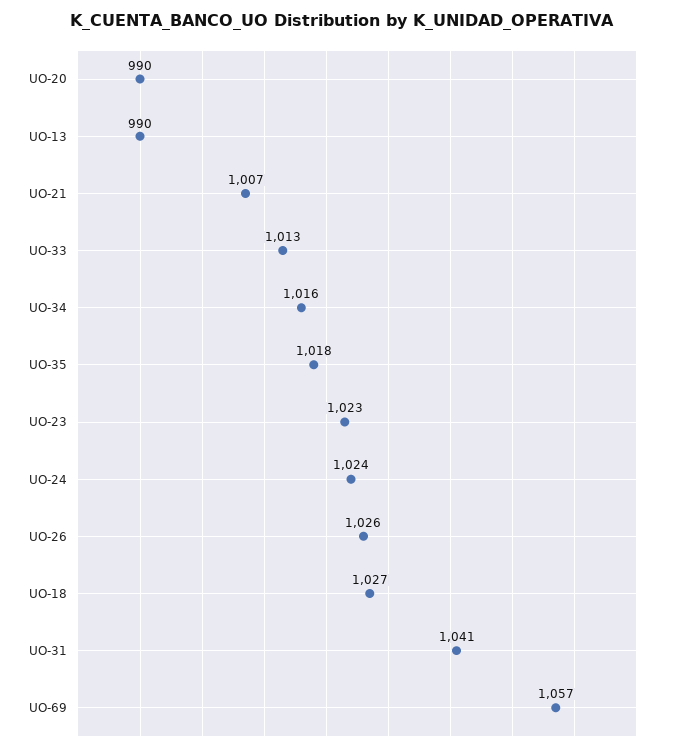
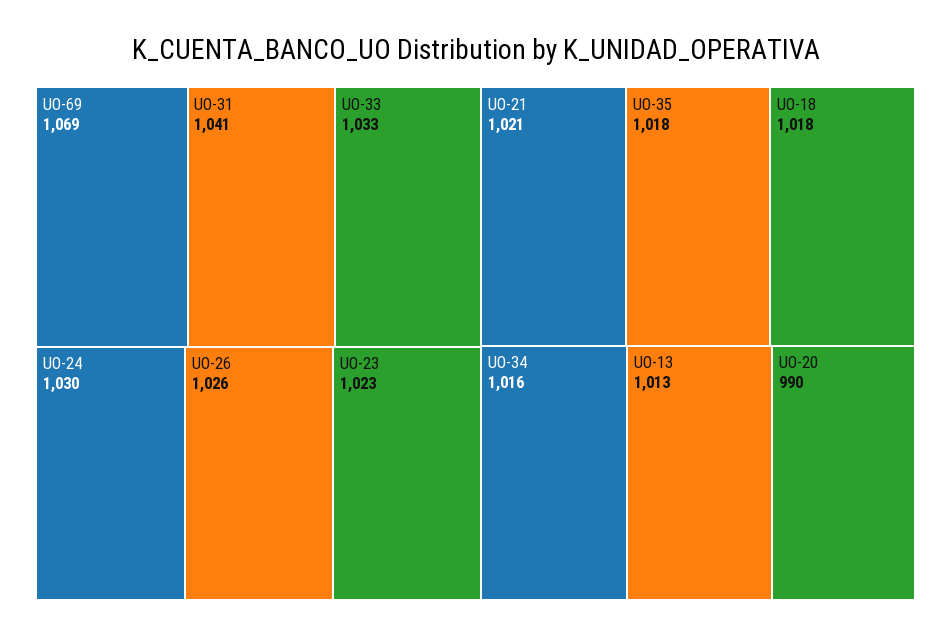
UO-13: 990 -> 1013
UO-21: 1007 -> 1021
UO-33: 1013 -> 1033
UO-24: 1024 -> 1030
UO-18: 1027 -> 1018
UO-69: 1057 -> 1069

